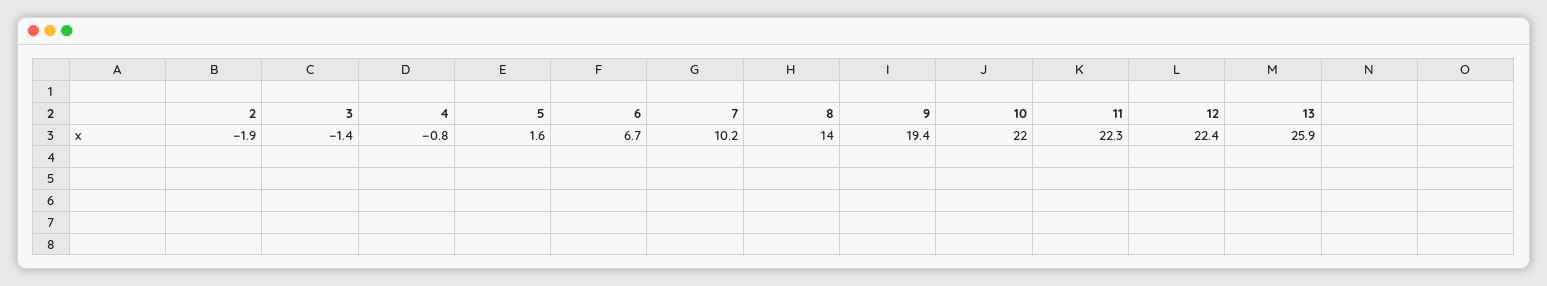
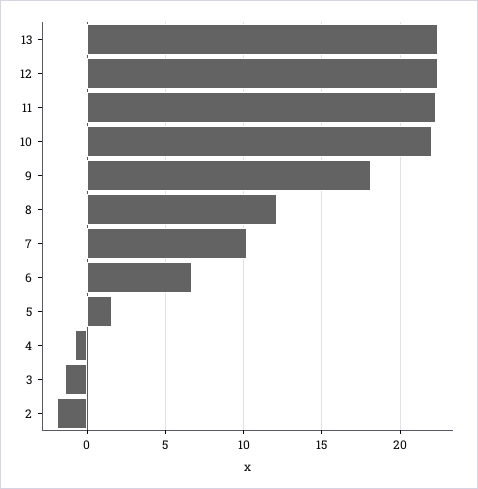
8: 14 -> 12
9: 19.4 -> 18
13: 25.9 -> 22.5

